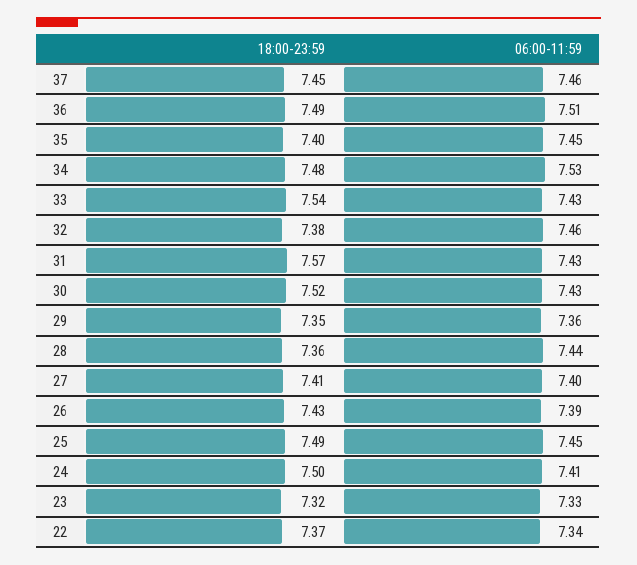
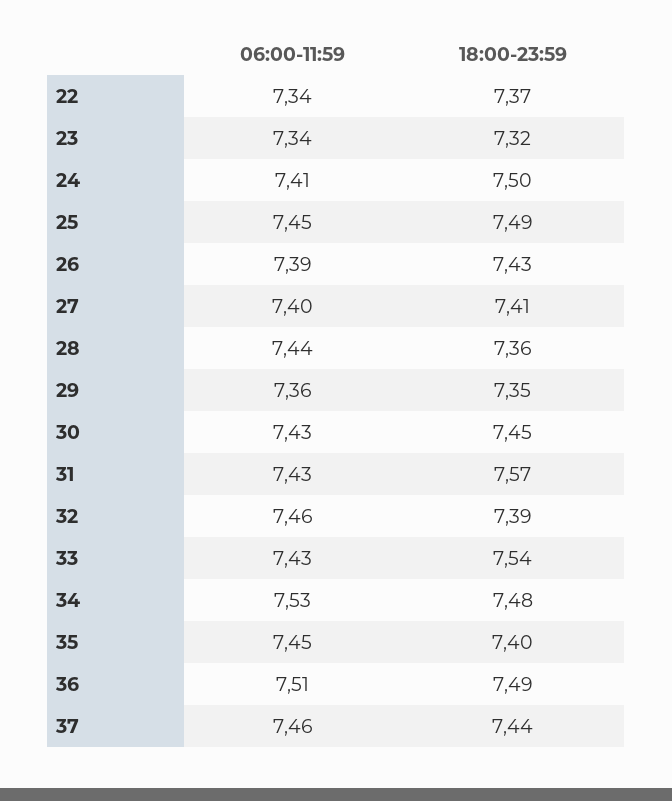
18:00-23:59, 37: 7.45 -> 7.44
18:00-23:59, 32: 7.38 -> 7.39
18:00-23:59, 30: 7.52 -> 7.45
06:00-11:59, 23: 7.33 -> 7.34

